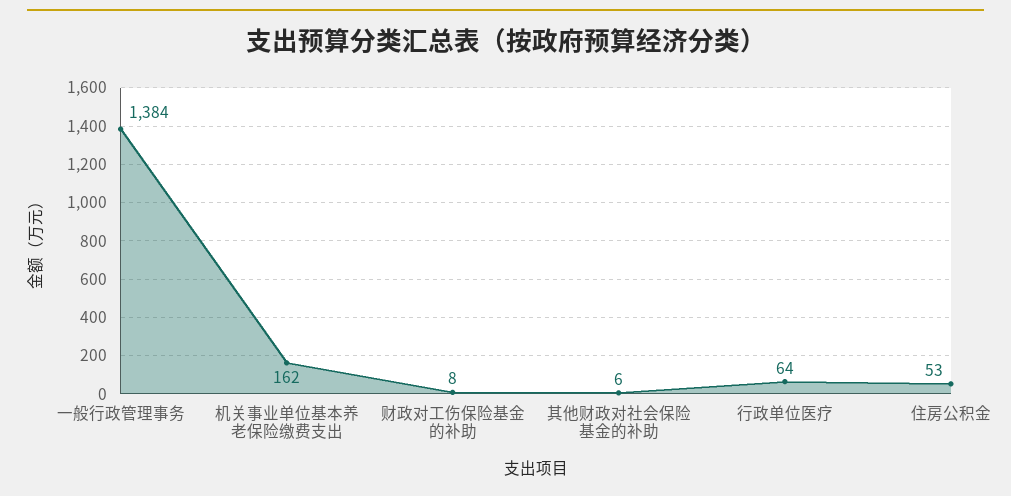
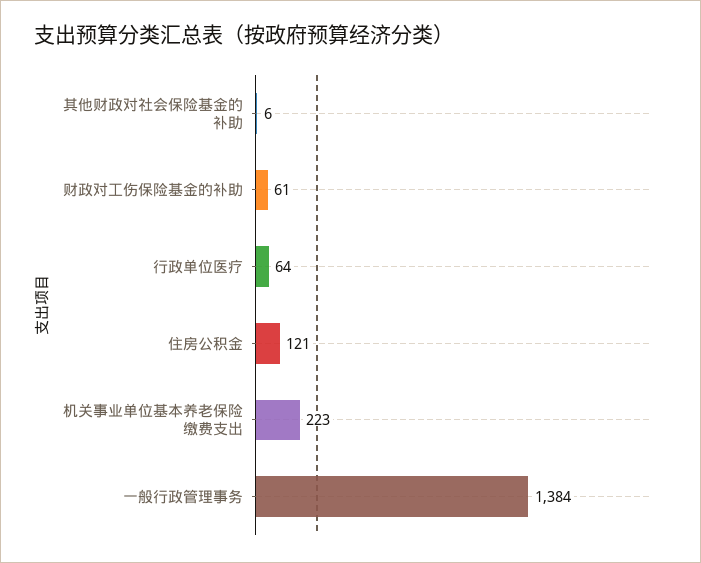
机关事业单位基本养老保险缴费支出: 162 -> 223
财政对工伤保险基金的补助: 8 -> 61
住房公积金: 53 -> 121

